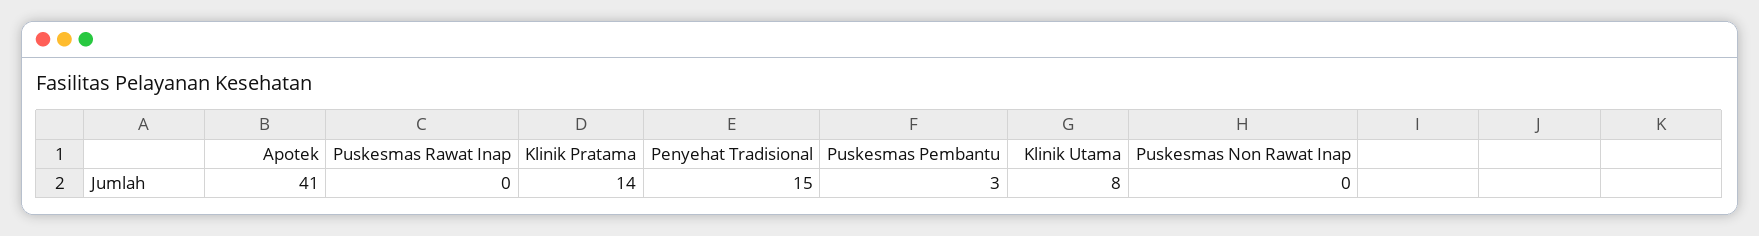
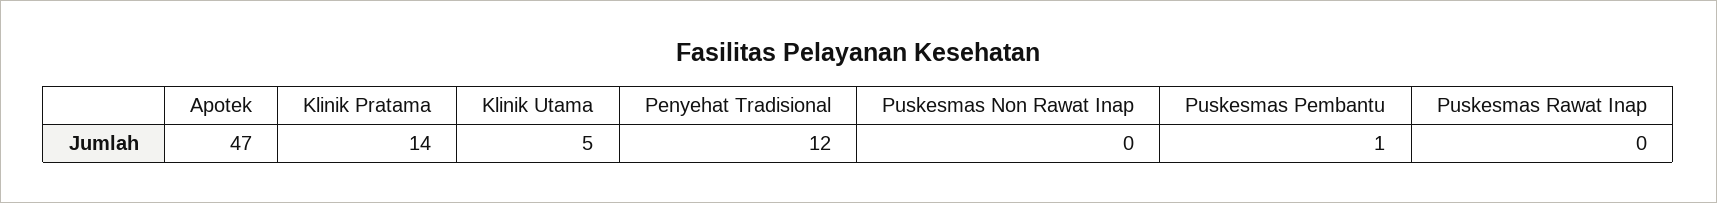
Apotek: 41 -> 47
Penyehat Tradisional: 15 -> 12
Puskesmas Pembantu: 3 -> 1
Klinik Utama: 8 -> 5

